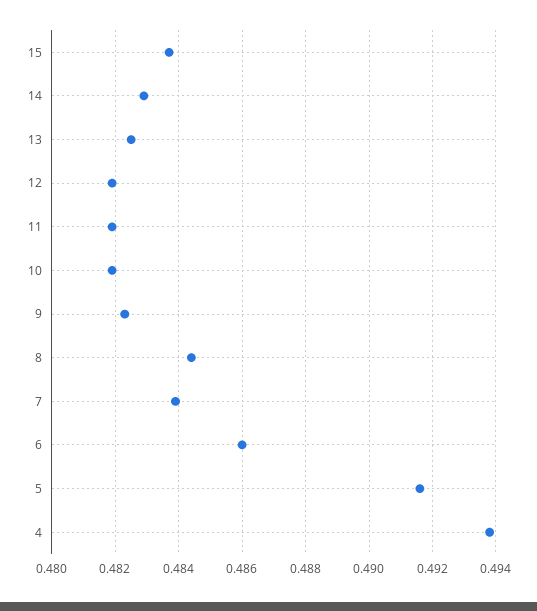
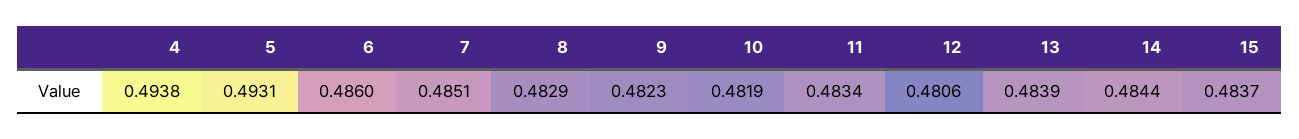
14: 0.483 -> 0.4844
13: 0.4825 -> 0.4839
12: 0.482 -> 0.4806
11: 0.482 -> 0.4834
8: 0.4845 -> 0.4829
7: 0.484 -> 0.4851
5: 0.4915 -> 0.4931

